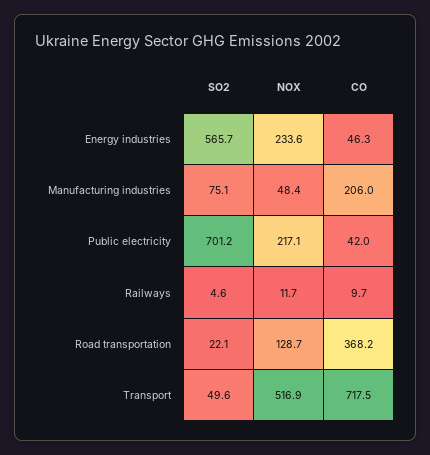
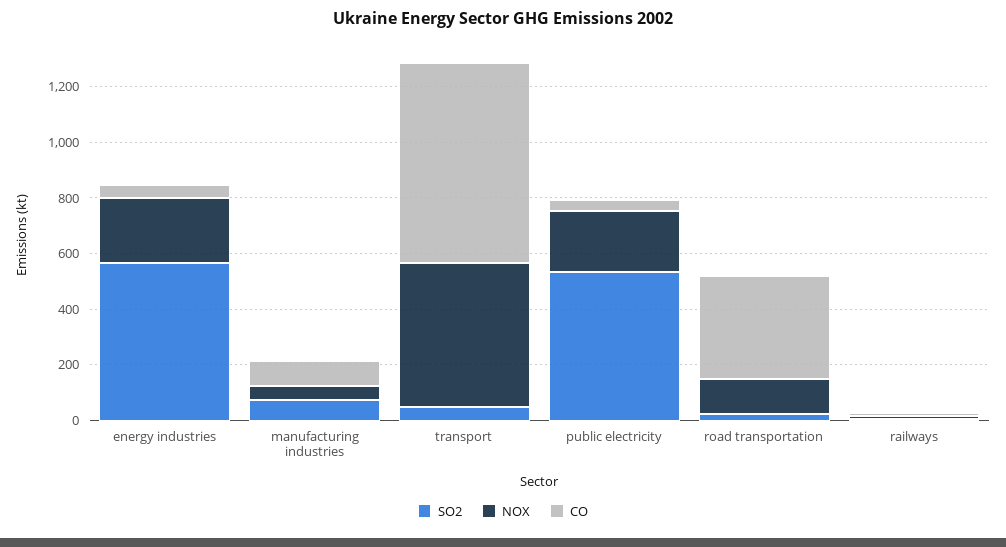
CO, Manufacturing industries: 206 -> 100
SO2, Public electricity: 701.2 -> 550

